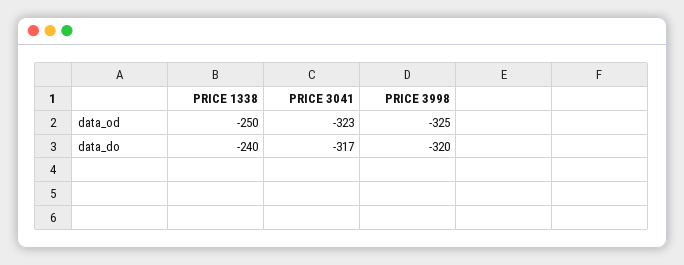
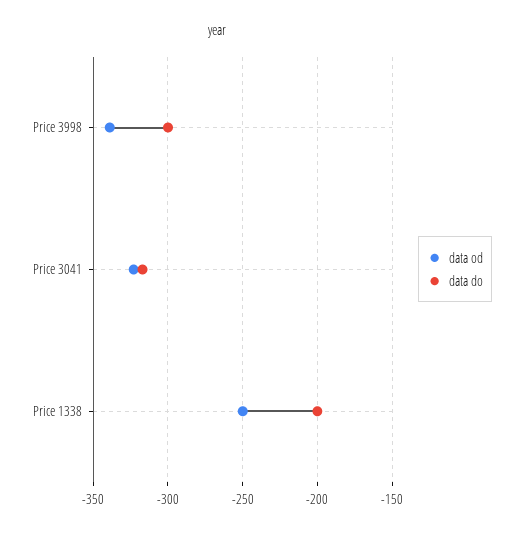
data_od, PRICE 3998: -325 -> -340
data_do, PRICE 1338: -240 -> -200
data_do, PRICE 3998: -320 -> -300

